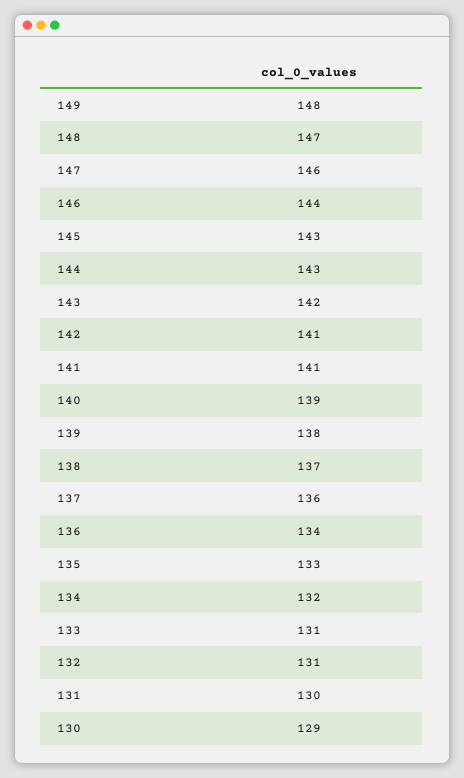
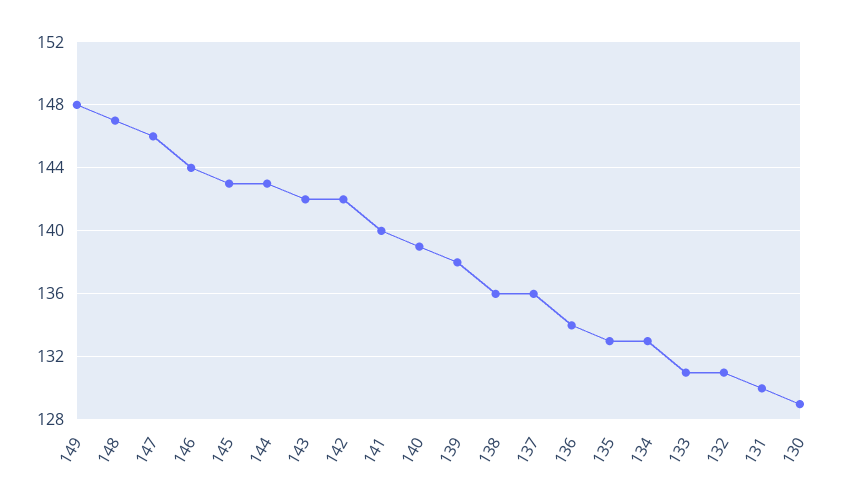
142: 141 -> 142
141: 141 -> 140
138: 137 -> 136
134: 132 -> 133

